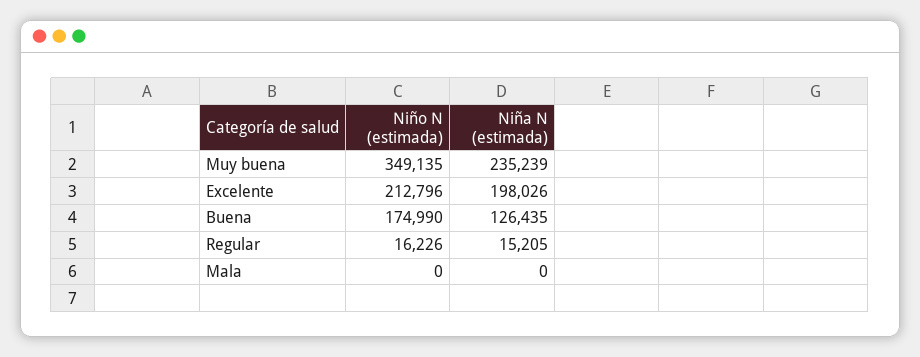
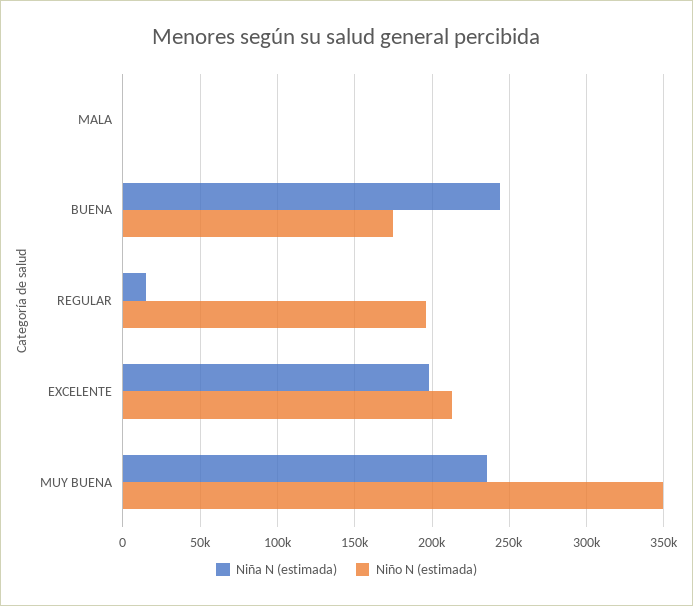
Niña N (estimada), Buena: 126435 -> 245000
Niño N (estimada), Regular: 16226 -> 195000

